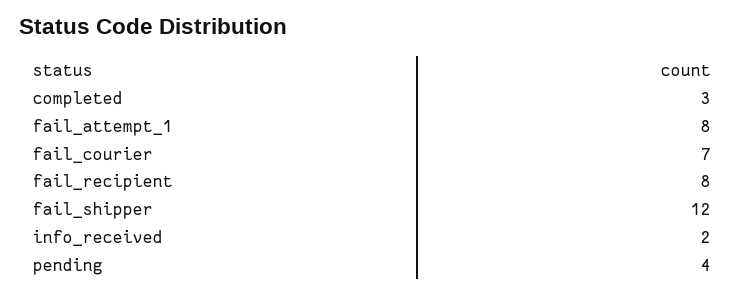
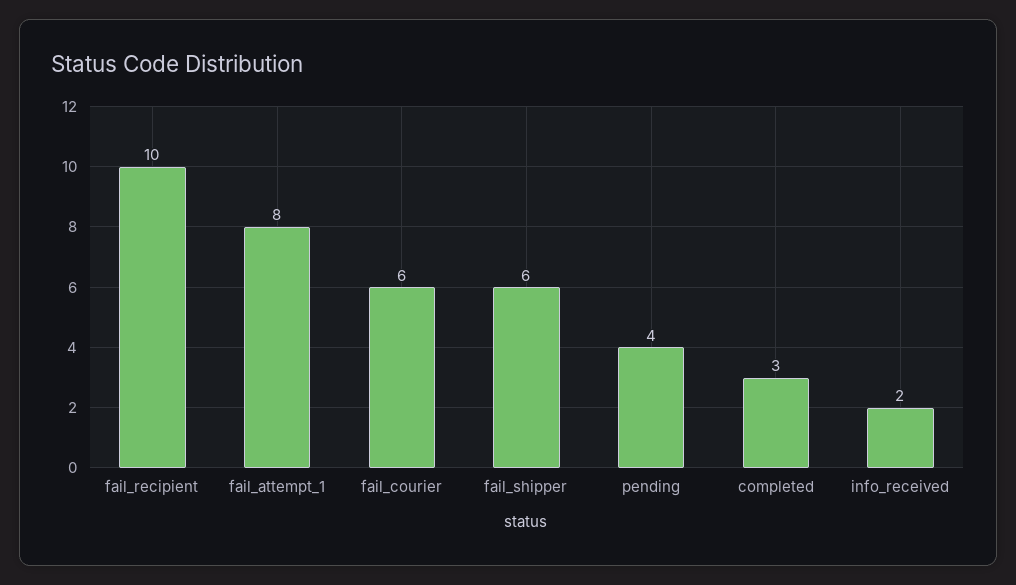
fail_courier: 7 -> 6
fail_recipient: 8 -> 10
fail_shipper: 12 -> 6

